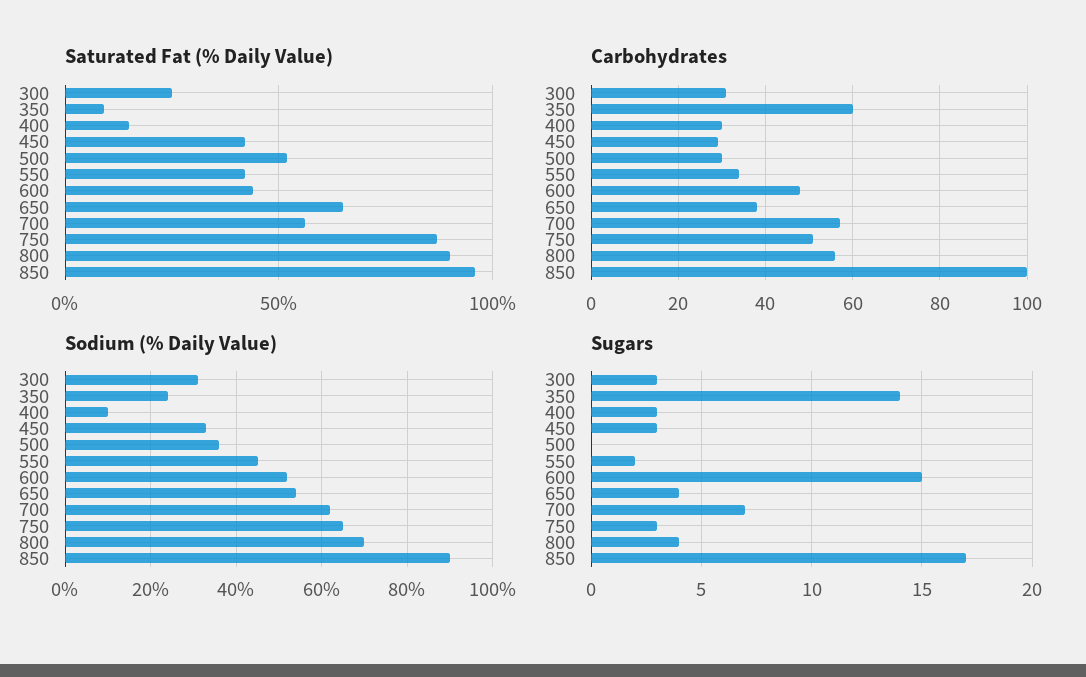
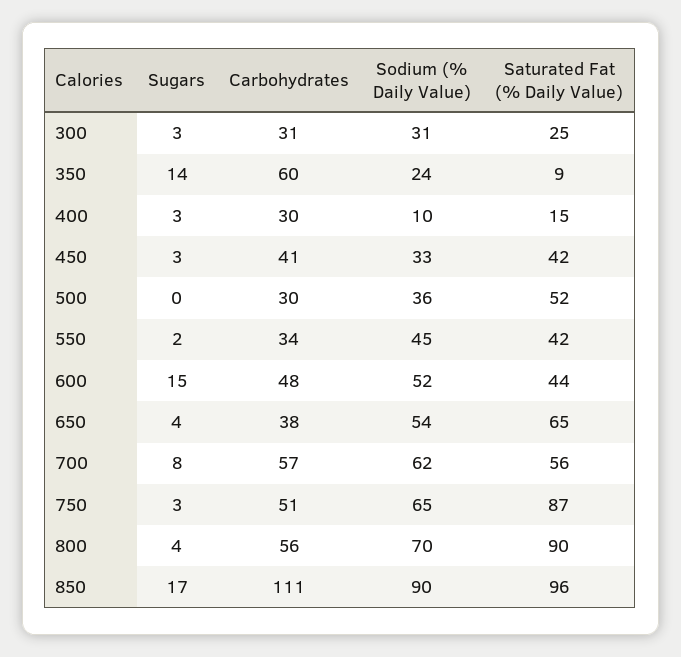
Carbohydrates, 450: 30 -> 41
Carbohydrates, 850: 100 -> 111
Sugars, 700: 7 -> 8

